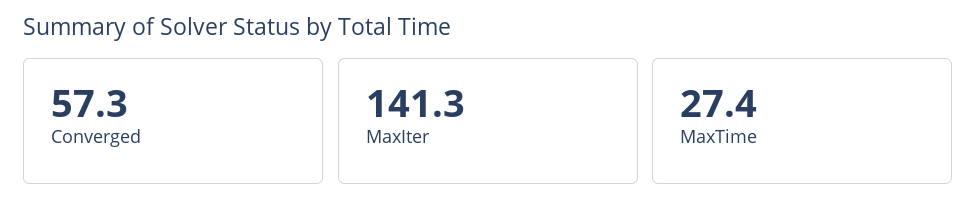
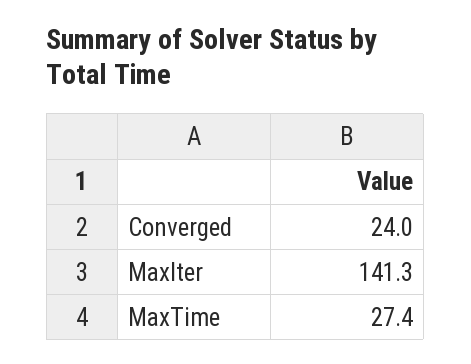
Converged: 57.3 -> 24

